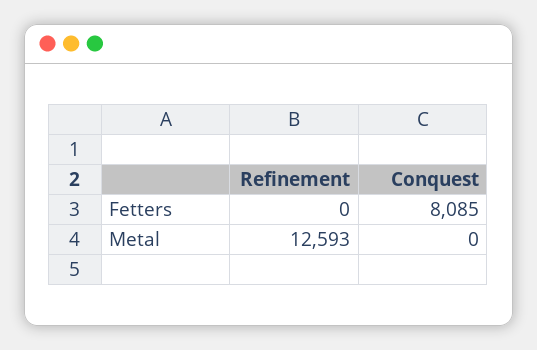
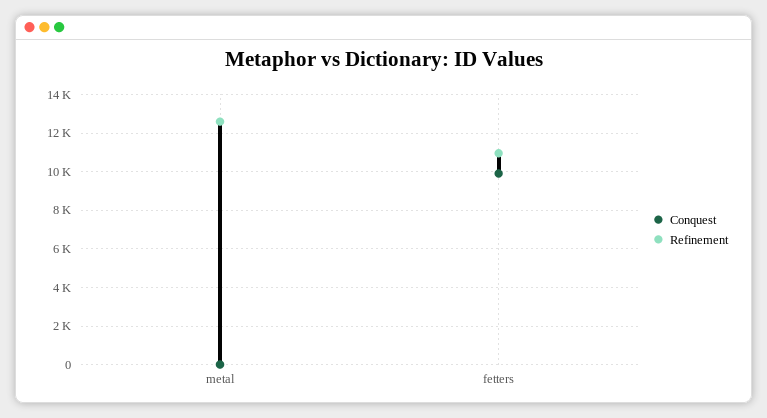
Refinement, Fetters: 0 -> 11000
Conquest, Fetters: 8085 -> 10000

